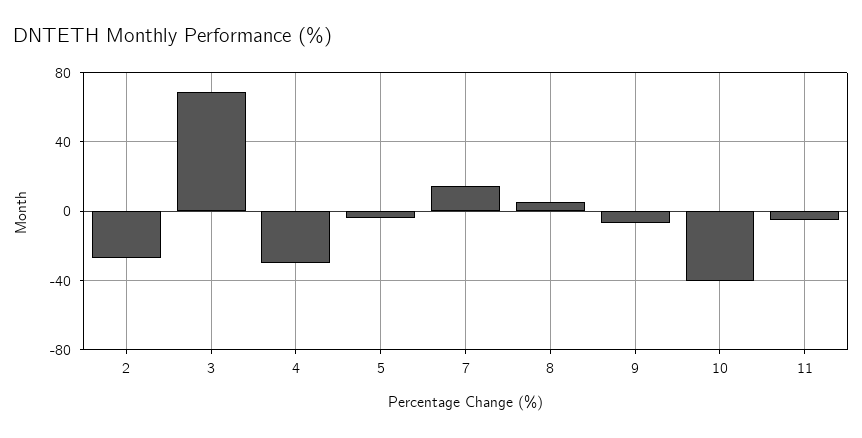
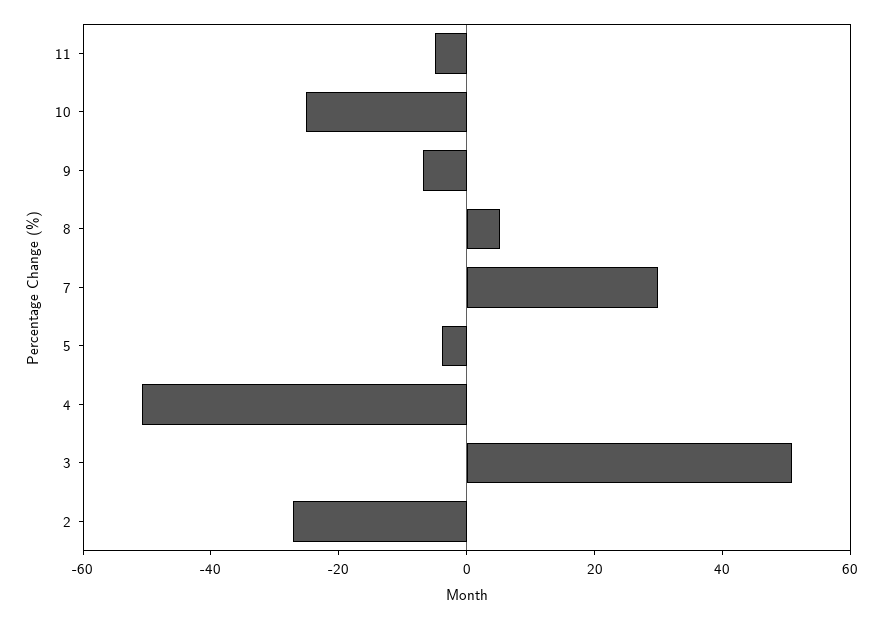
3: 70 -> 50
4: -30 -> -50
7: 15 -> 30
10: -40 -> -25

